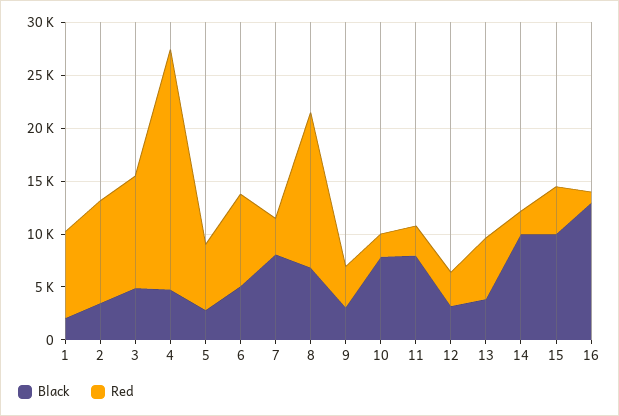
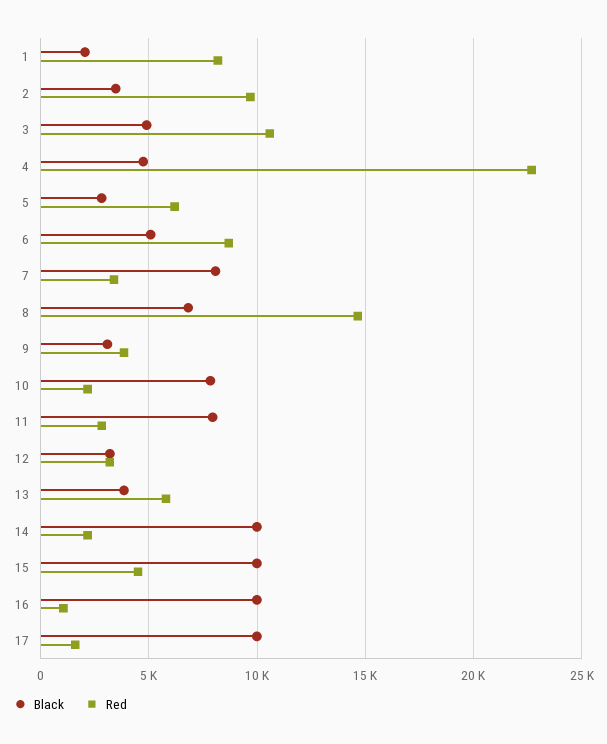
Black, 16: 13000 -> 10000
Black, 17: none -> 10000
Red, 17: none -> 1500

